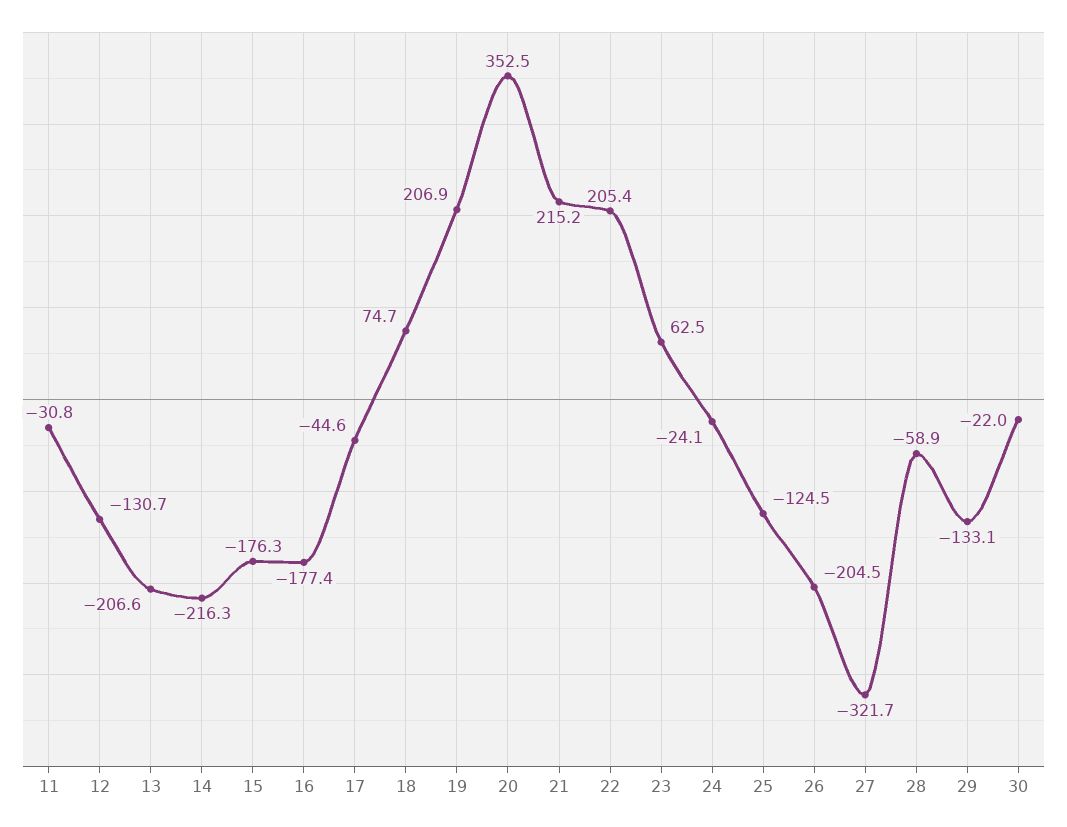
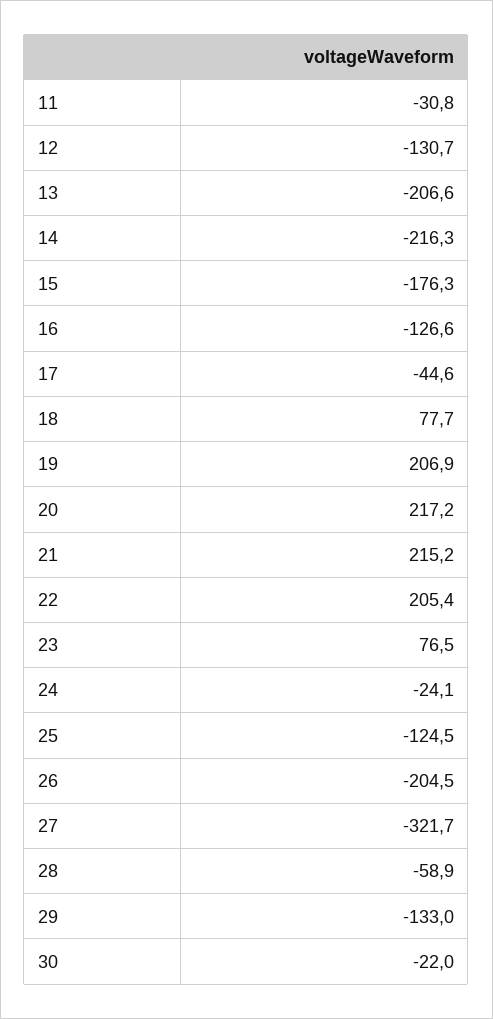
16: -177.4 -> -126.6
18: 74.7 -> 77.7
20: 352.5 -> 217.2
23: 62.5 -> 76.5
29: -133.1 -> -133

